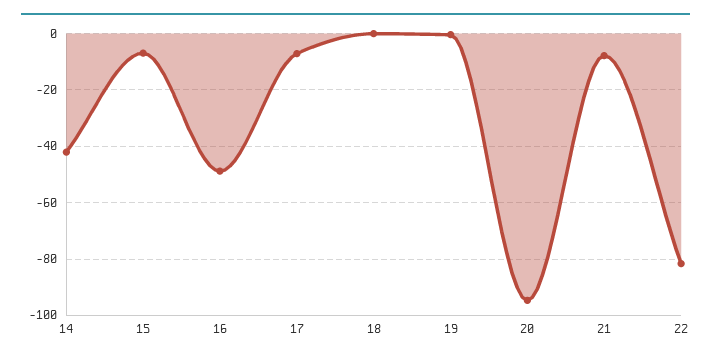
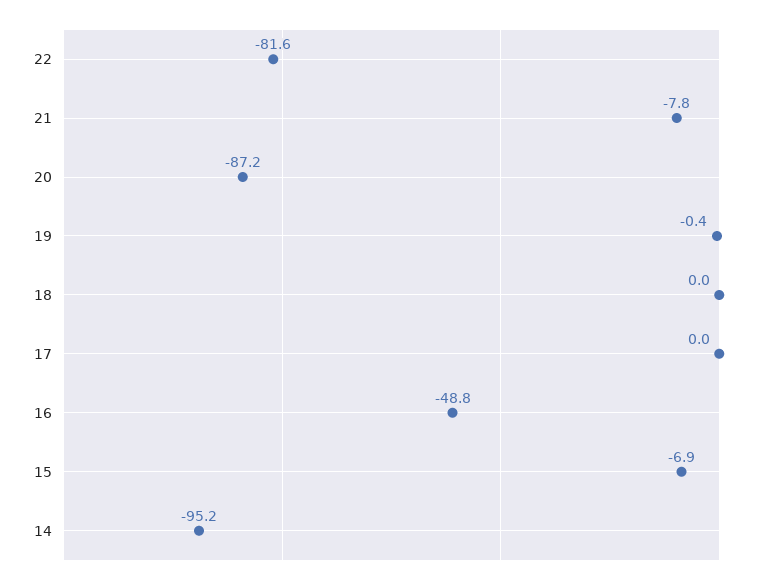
14: -42.5 -> -95.2
17: -7.5 -> 0
20: -95 -> -87.2

